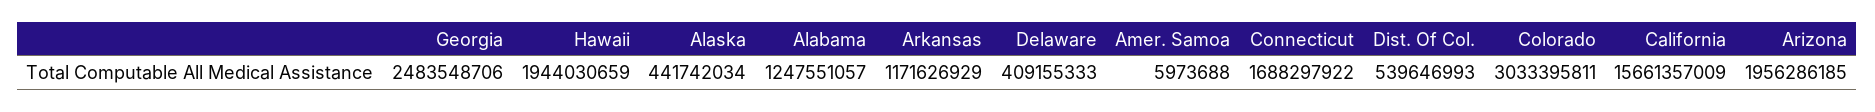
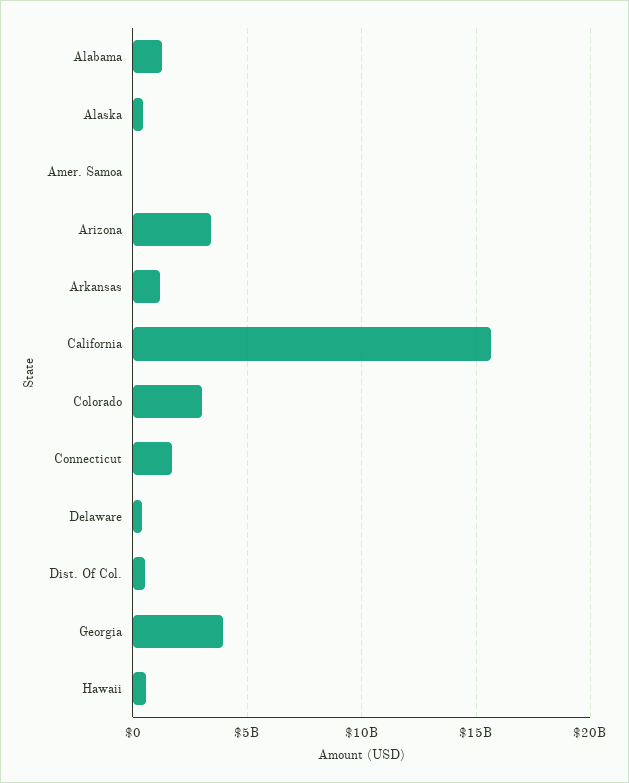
Georgia: 2483548706 -> 4000000000
Hawaii: 1944030659 -> 500000000
Arizona: 1956286185 -> 3500000000

